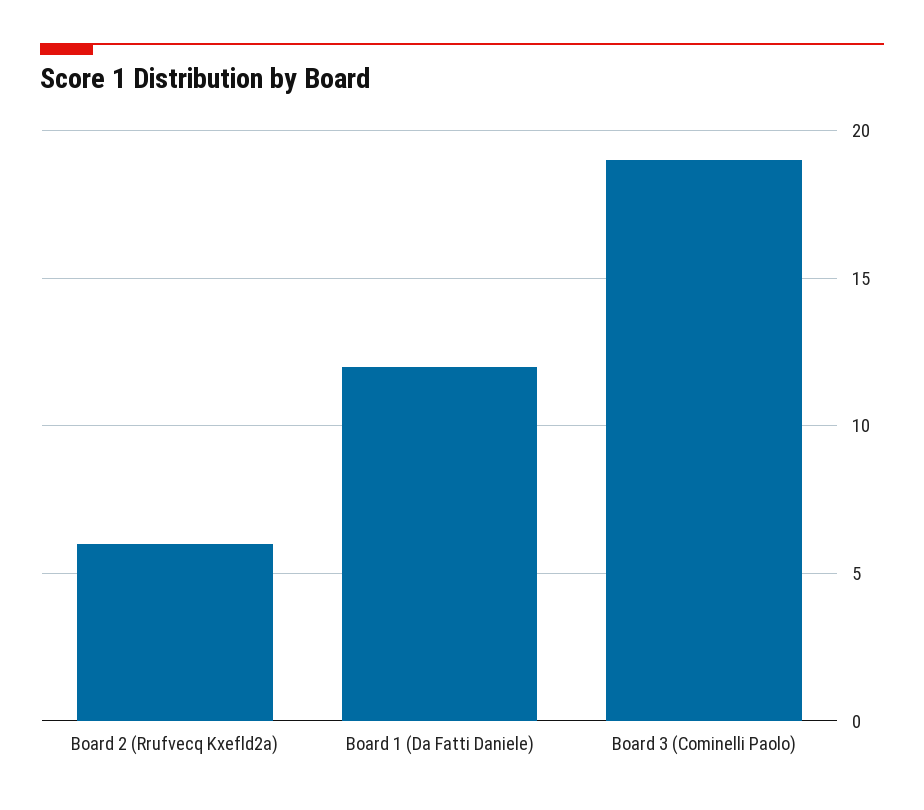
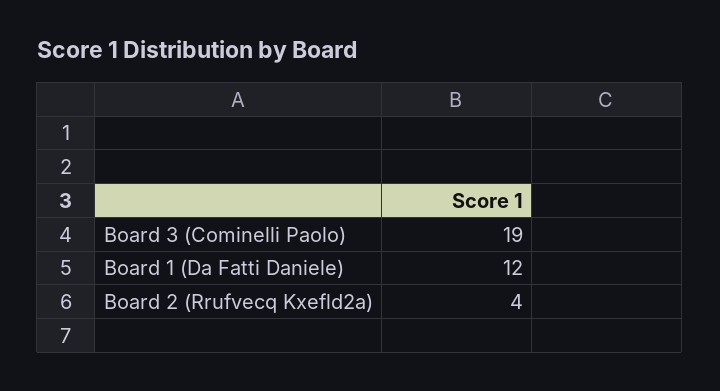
Board 2 (Rrufvecq Kxefld2a): 6 -> 4

